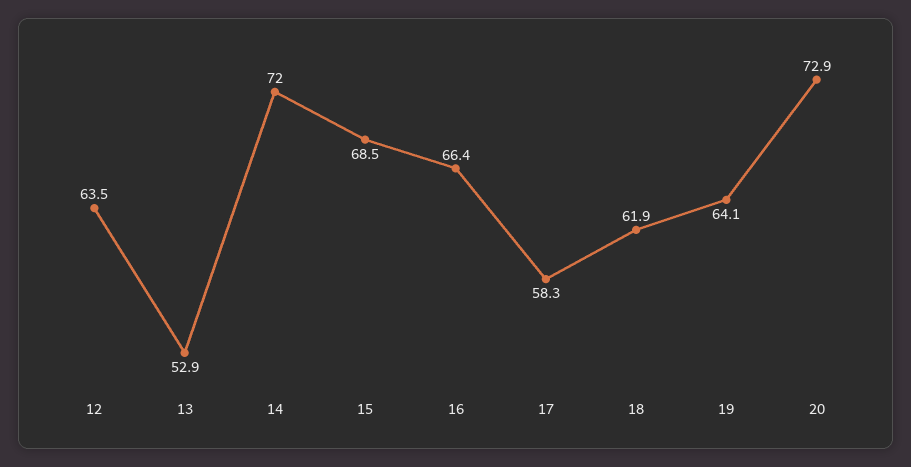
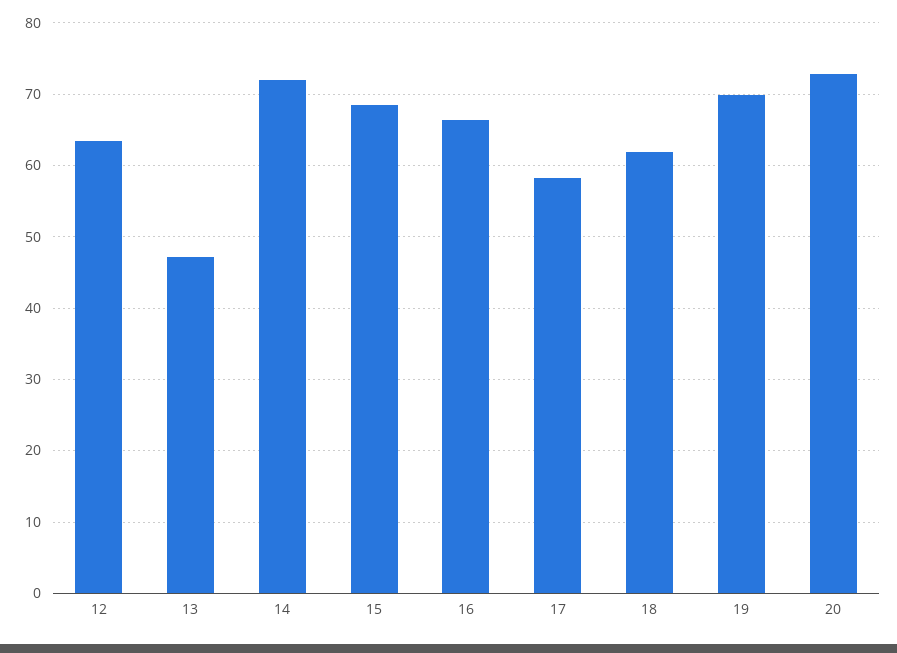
13: 52.9 -> 47
19: 64.1 -> 70

